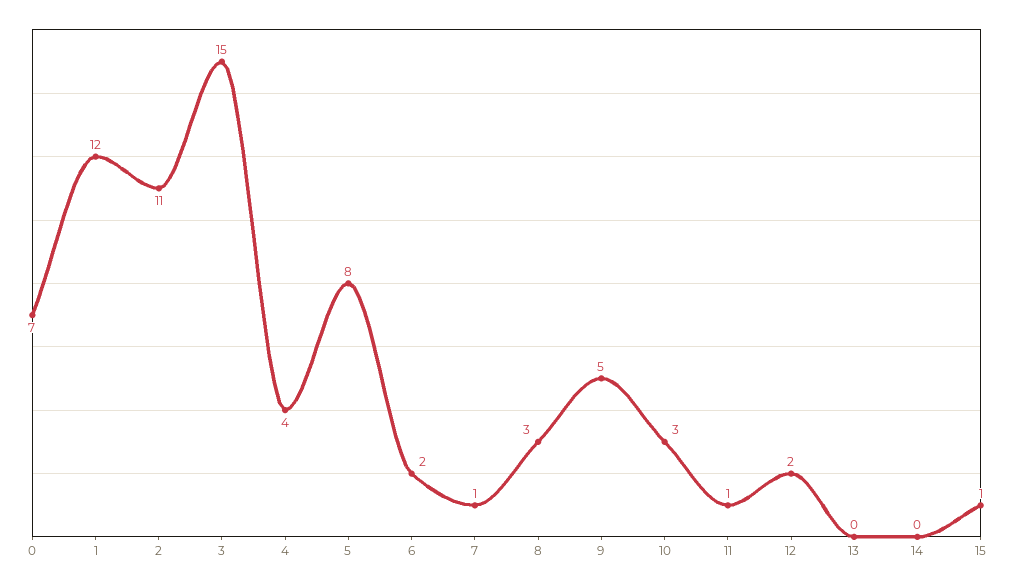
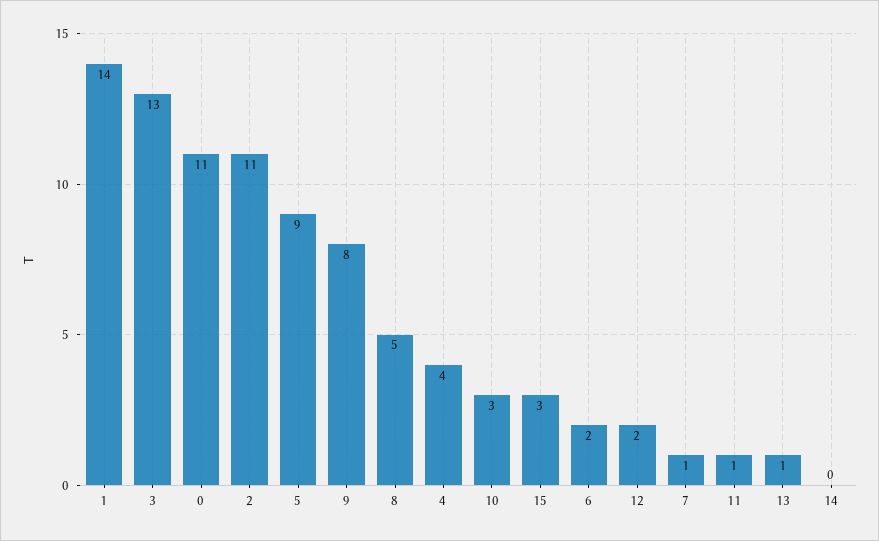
0: 7 -> 11
1: 12 -> 14
3: 15 -> 13
5: 8 -> 9
8: 3 -> 5
9: 5 -> 8
13: 0 -> 1
15: 1 -> 3

